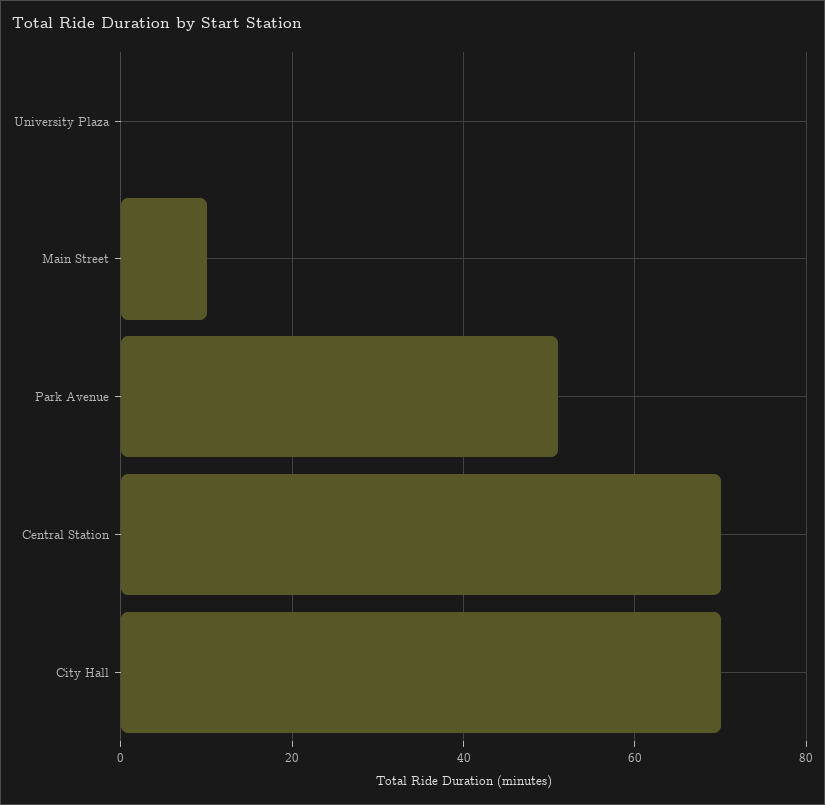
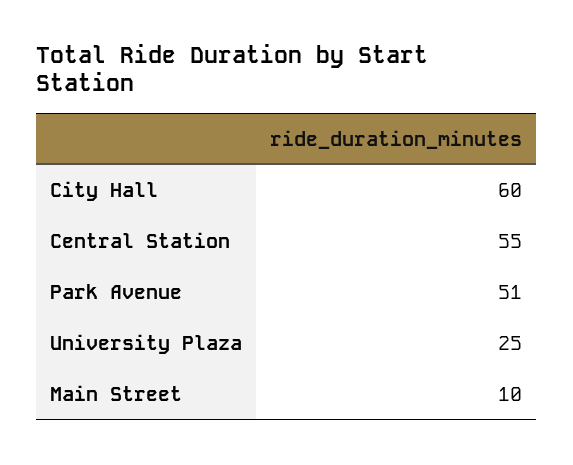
University Plaza: 0 -> 25
Central Station: 70 -> 55
City Hall: 70 -> 60

